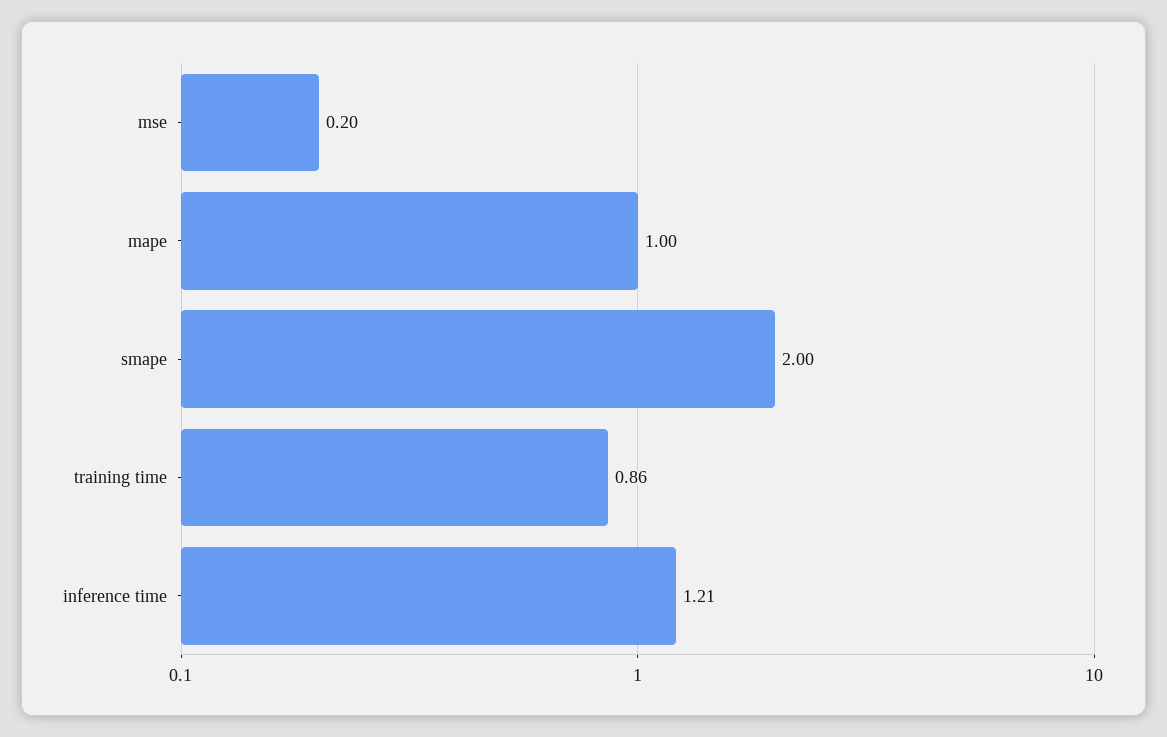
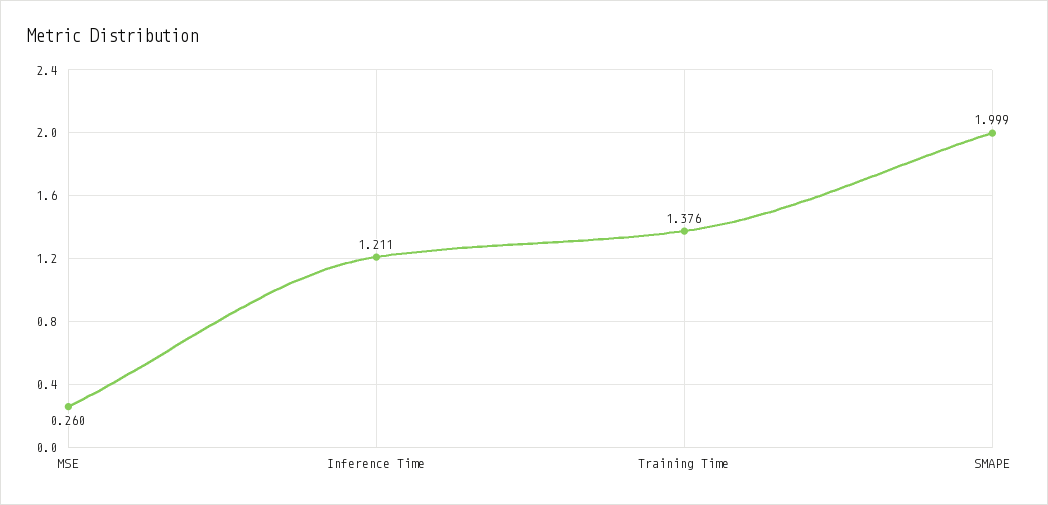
mse: 0.2 -> 0.26
mape: 1 -> none
training time: 0.86 -> 1.376

